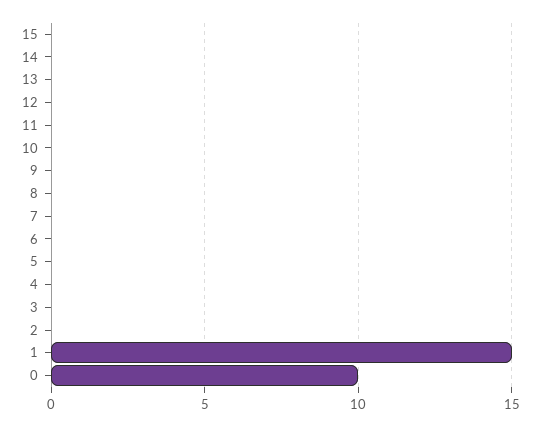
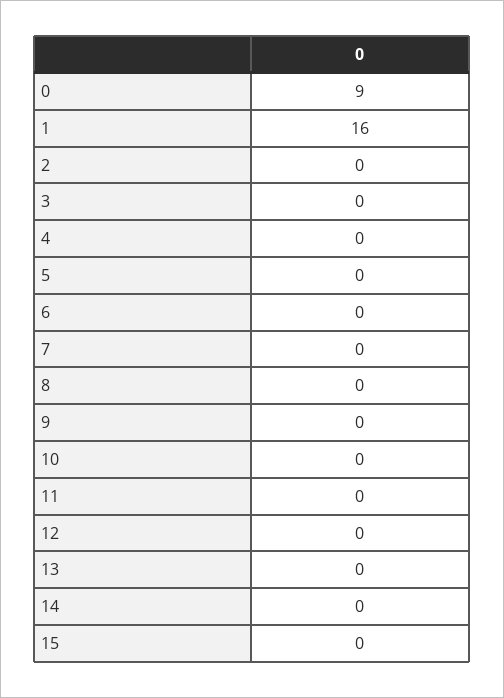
1: 15 -> 16
0: 10 -> 9

